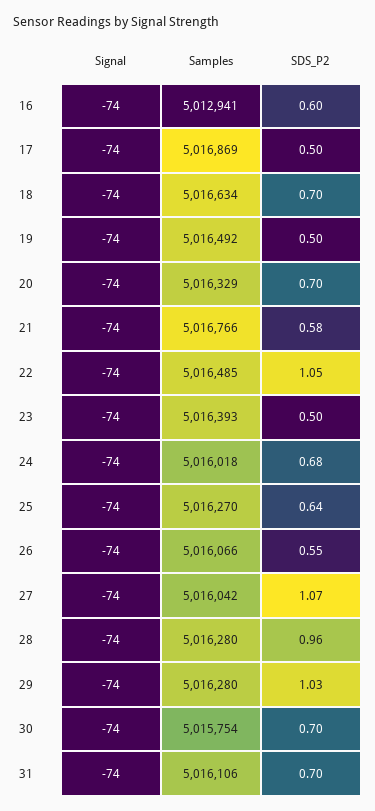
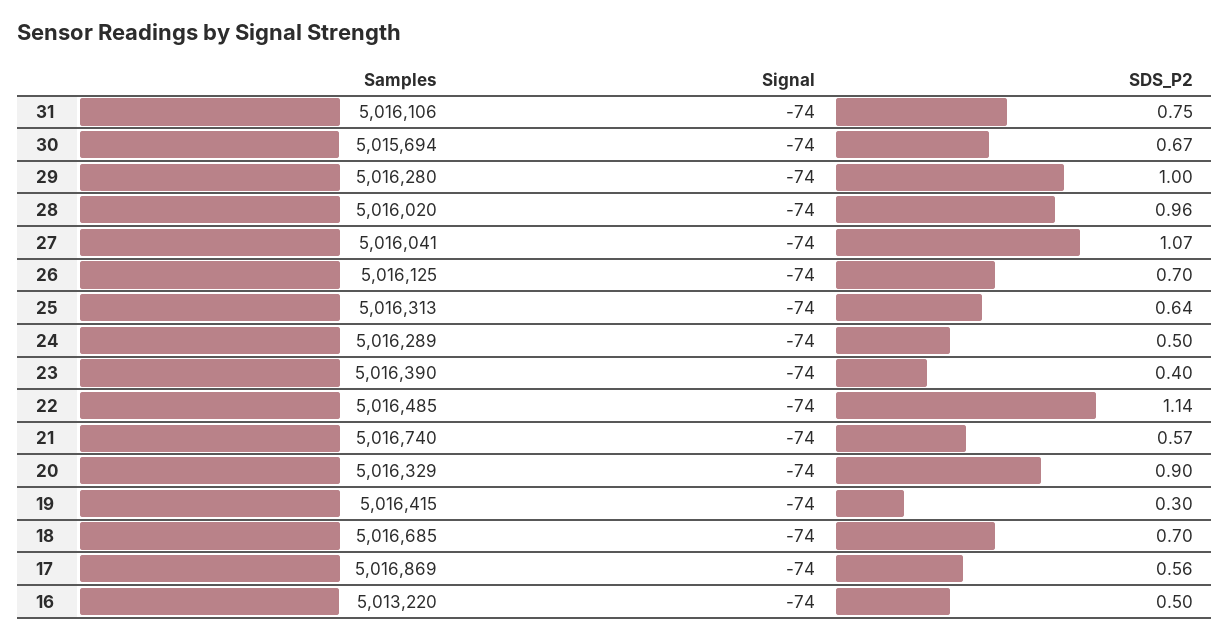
Samples, 16: 5012941 -> 5013220
SDS_P2, 16: 0.6 -> 0.5
SDS_P2, 17: 0.5 -> 0.56
Samples, 18: 5016634 -> 5016685
Samples, 19: 5016492 -> 5016415
SDS_P2, 19: 0.5 -> 0.3
SDS_P2, 20: 0.7 -> 0.9
Samples, 21: 5016766 -> 5016740
SDS_P2, 21: 0.58 -> 0.57
SDS_P2, 22: 1.05 -> 1.14
Samples, 23: 5016393 -> 5016390
SDS_P2, 23: 0.5 -> 0.4
Samples, 24: 5016018 -> 5016289
SDS_P2, 24: 0.68 -> 0.5
Samples, 25: 5016270 -> 5016313
Samples, 26: 5016066 -> 5016125
SDS_P2, 26: 0.55 -> 0.7
Samples, 27: 5016042 -> 5016041
Samples, 28: 5016280 -> 5016020
SDS_P2, 29: 1.03 -> 1
Samples, 30: 5015754 -> 5015694
SDS_P2, 30: 0.7 -> 0.67
SDS_P2, 31: 0.7 -> 0.75

